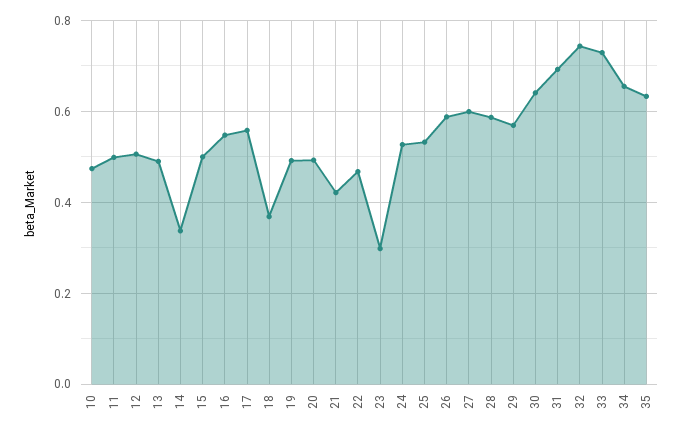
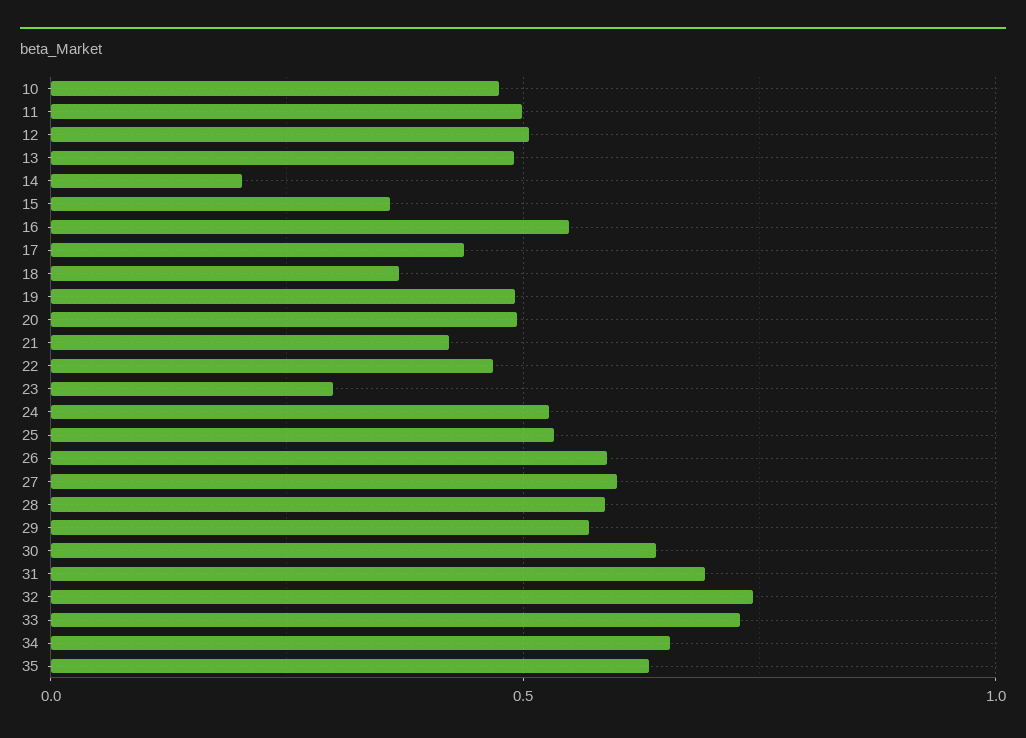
14: 0.34 -> 0.2
15: 0.5 -> 0.35
17: 0.56 -> 0.45

